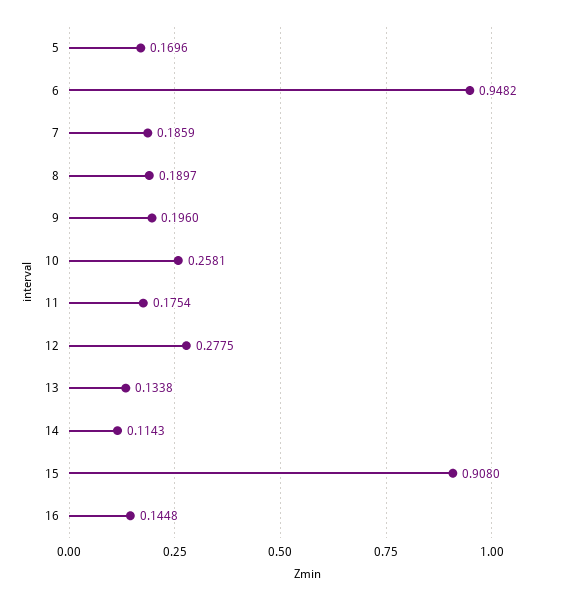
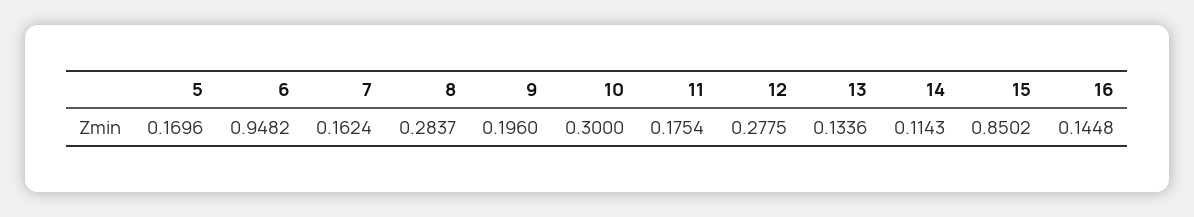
7: 0.1859 -> 0.1624
8: 0.1897 -> 0.2837
10: 0.2581 -> 0.3
13: 0.1338 -> 0.1336
15: 0.908 -> 0.8502

